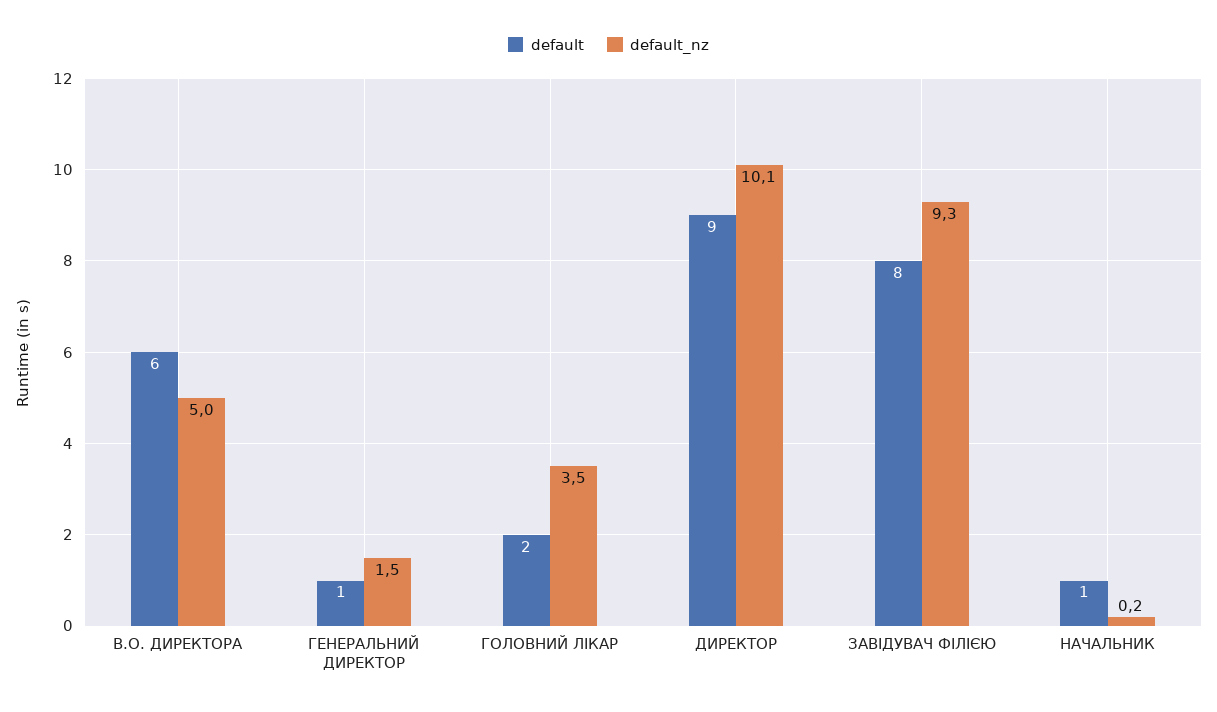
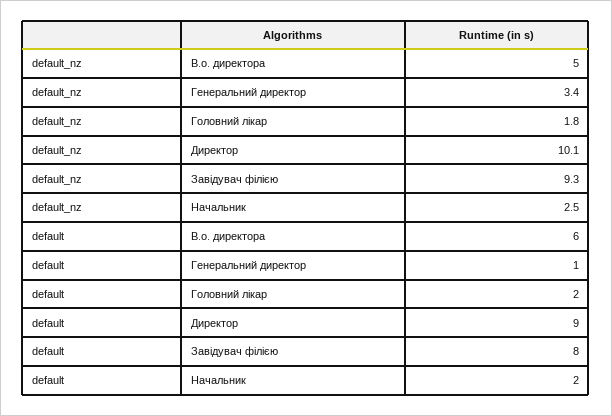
default_nz, ГЕНЕРАЛЬНИЙ ДИРЕКТОР: 1.5 -> 3.4
default_nz, ГОЛОВНИЙ ЛІКАР: 3.5 -> 1.8
default, НАЧАЛЬНИК: 1 -> 2
default_nz, НАЧАЛЬНИК: 0.2 -> 2.5

